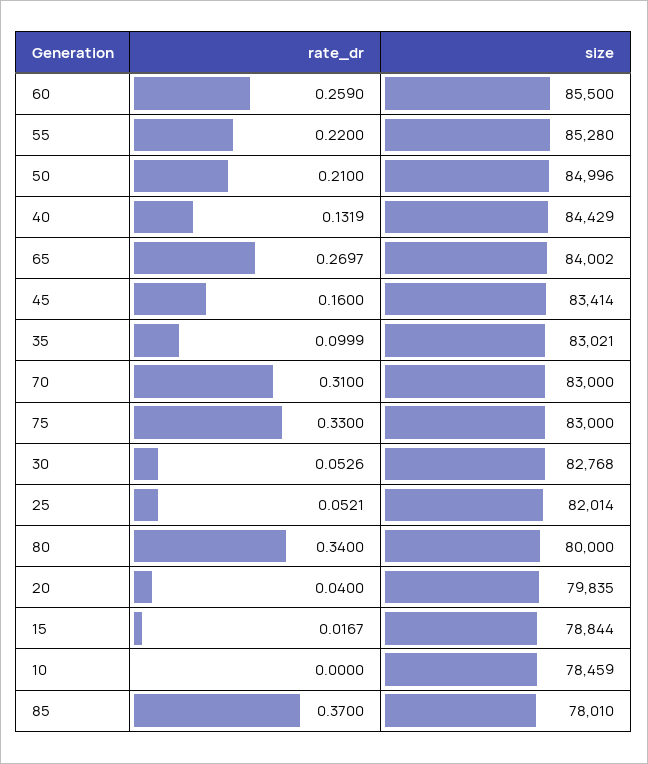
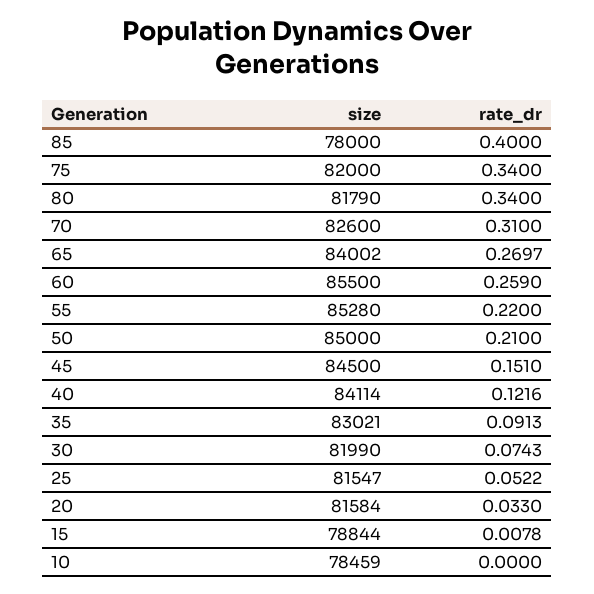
size, 50: 84996 -> 85000
rate_dr, 40: 0.1319 -> 0.1216
size, 40: 84429 -> 84114
rate_dr, 45: 0.16 -> 0.151
size, 45: 83414 -> 84500
rate_dr, 35: 0.0999 -> 0.0913
size, 70: 83000 -> 82600
rate_dr, 75: 0.33 -> 0.34
size, 75: 83000 -> 82000
rate_dr, 30: 0.0526 -> 0.0743
size, 30: 82768 -> 81990
rate_dr, 25: 0.0521 -> 0.0522
size, 25: 82014 -> 81547
size, 80: 80000 -> 81790
rate_dr, 20: 0.04 -> 0.033
size, 20: 79835 -> 81584
rate_dr, 15: 0.0167 -> 0.0078
rate_dr, 85: 0.37 -> 0.4
size, 85: 78010 -> 78000

